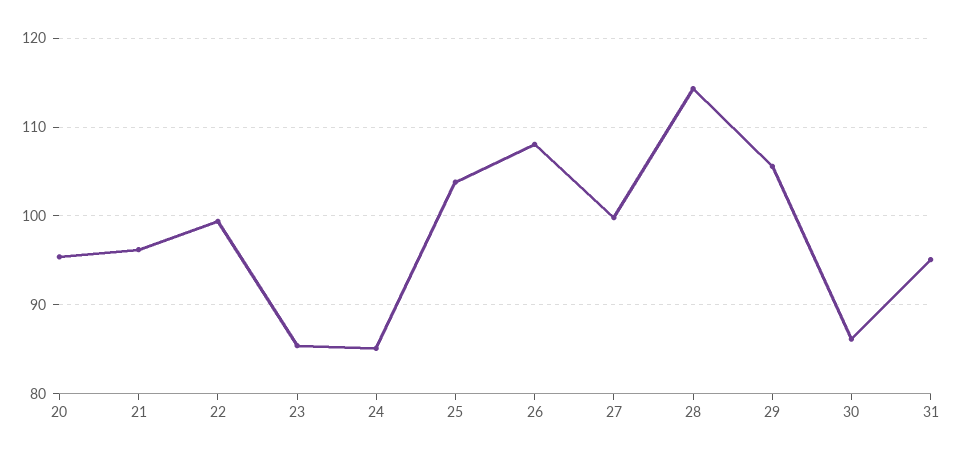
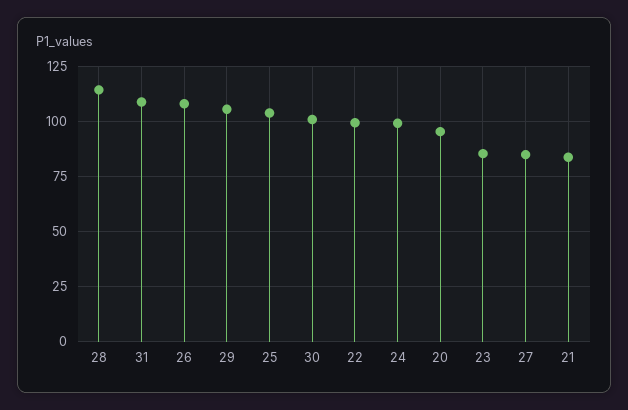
21: 96 -> 85
24: 85 -> 100
27: 100 -> 85
30: 86 -> 100
31: 95 -> 110

